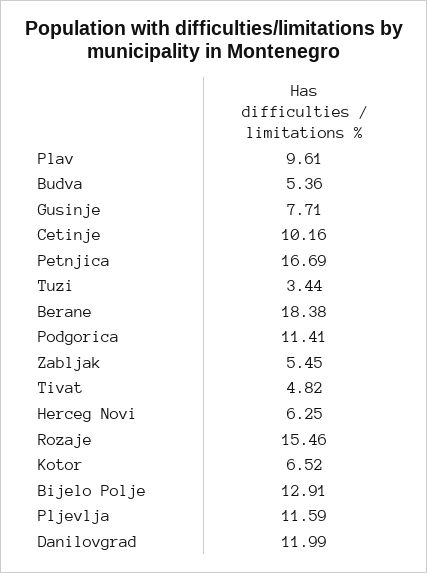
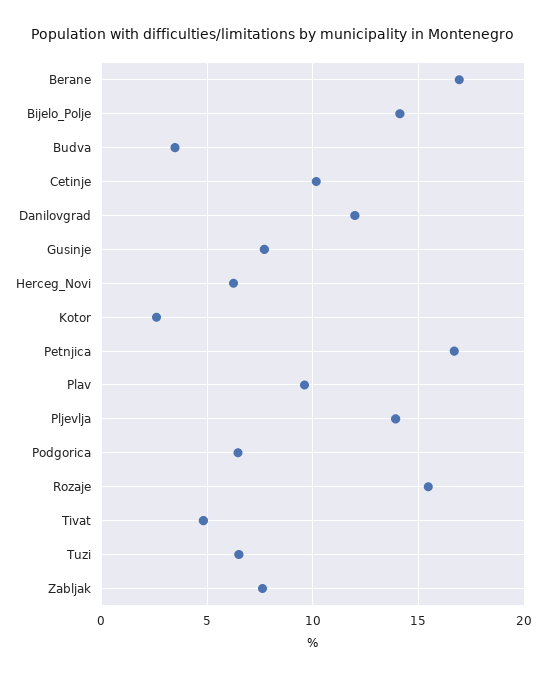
Budva: 5.36 -> 3.5
Tuzi: 3.44 -> 6.5
Berane: 18.38 -> 17
Podgorica: 11.41 -> 6.5
Zabljak: 5.45 -> 7.5
Kotor: 6.52 -> 2.5
Bijelo Polje: 12.91 -> 14
Pljevlja: 11.59 -> 14

